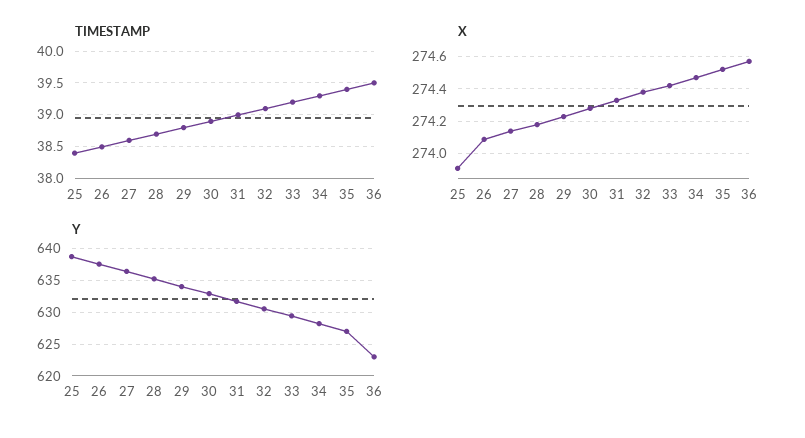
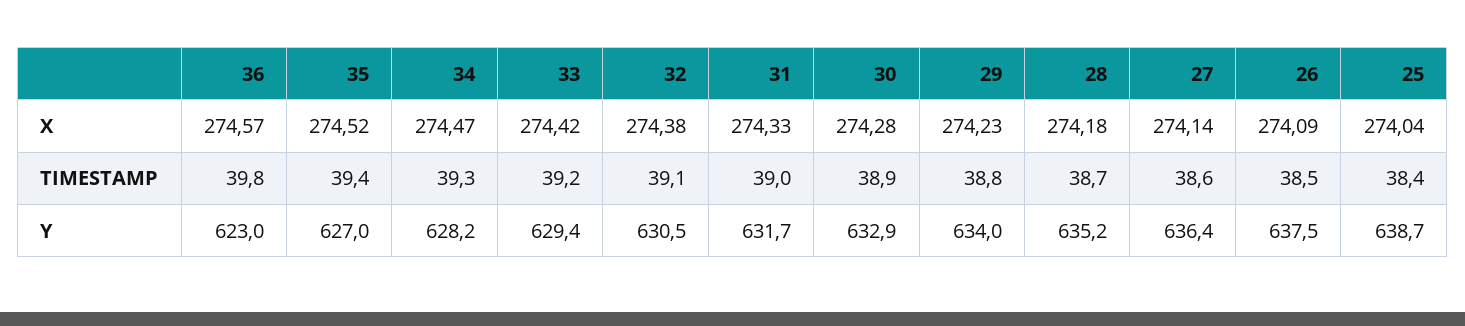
TIMESTAMP, 36: 39.5 -> 39.8
X, 25: 273.9 -> 274.04

